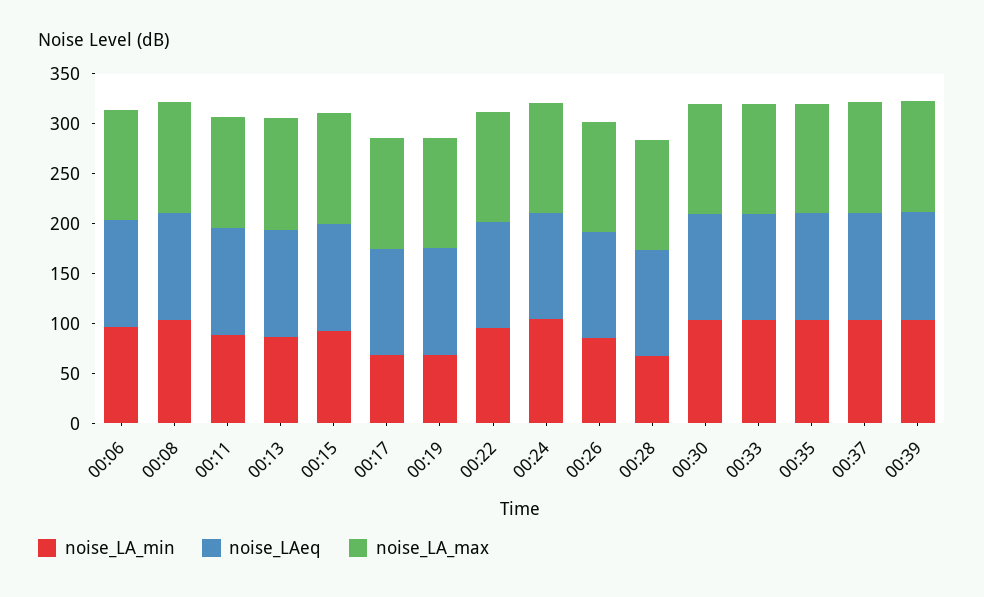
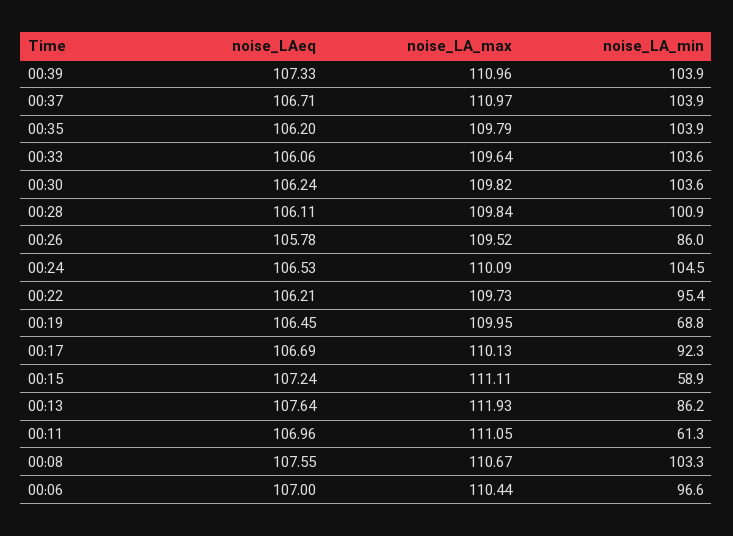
noise_LA_min, 00:11: 90 -> 61.3
noise_LA_min, 00:15: 90 -> 58.9
noise_LA_min, 00:17: 70 -> 92.3
noise_LA_min, 00:28: 70 -> 100.9

